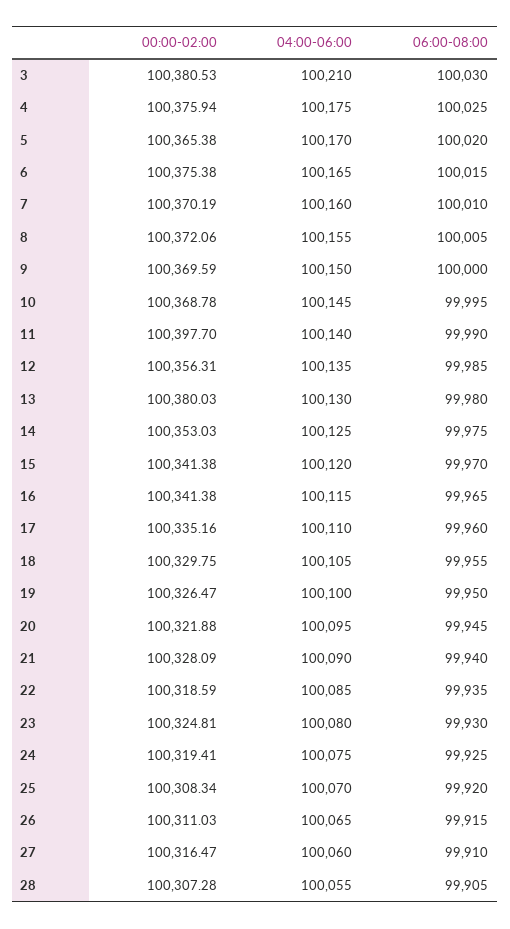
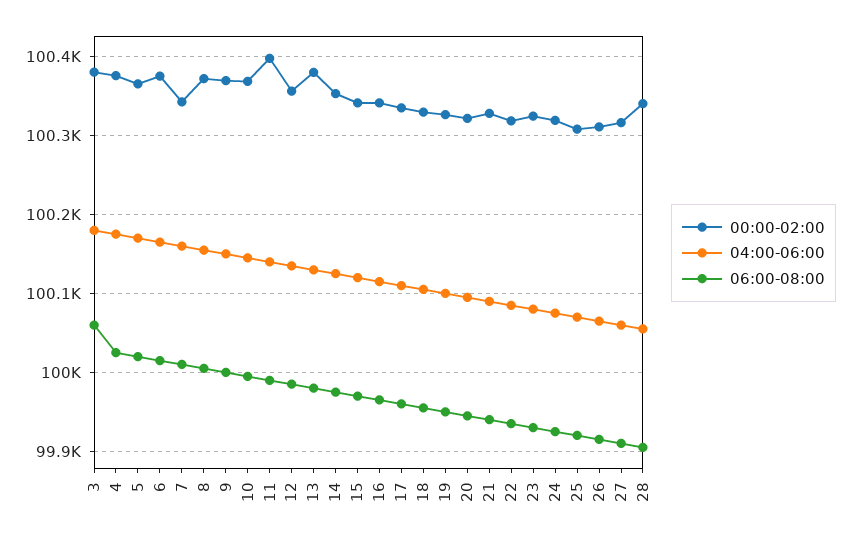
04:00-06:00, 3: 100210 -> 100180
06:00-08:00, 3: 100030 -> 100060
00:00-02:00, 7: 100370.19 -> 100340
00:00-02:00, 28: 100307.28 -> 100340

